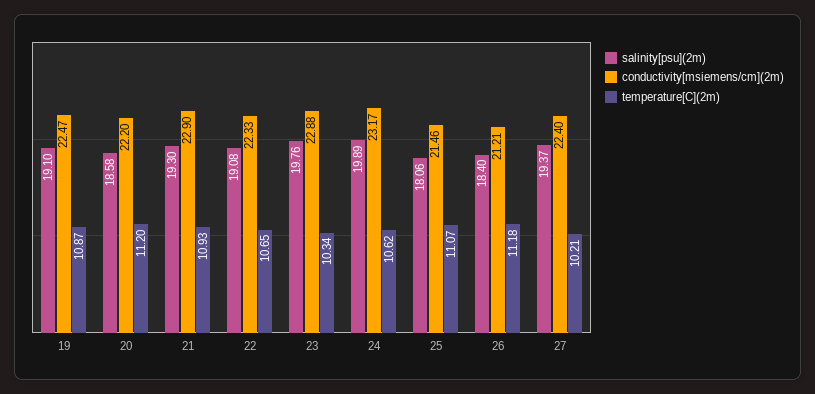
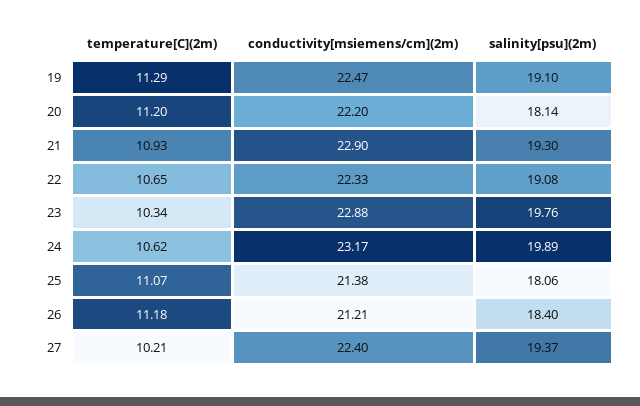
temperature[C](2m), 19: 10.87 -> 11.29
salinity[psu](2m), 20: 18.58 -> 18.14
conductivity[msiemens/cm](2m), 25: 21.46 -> 21.38

